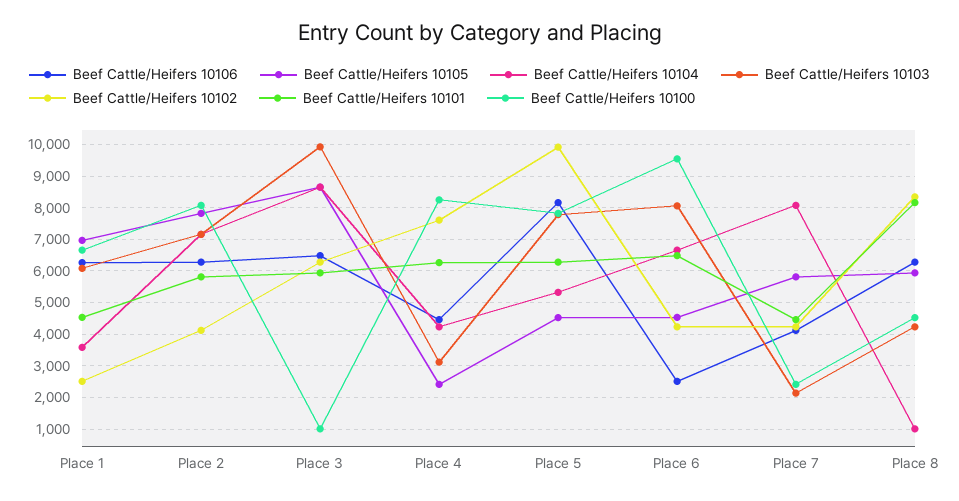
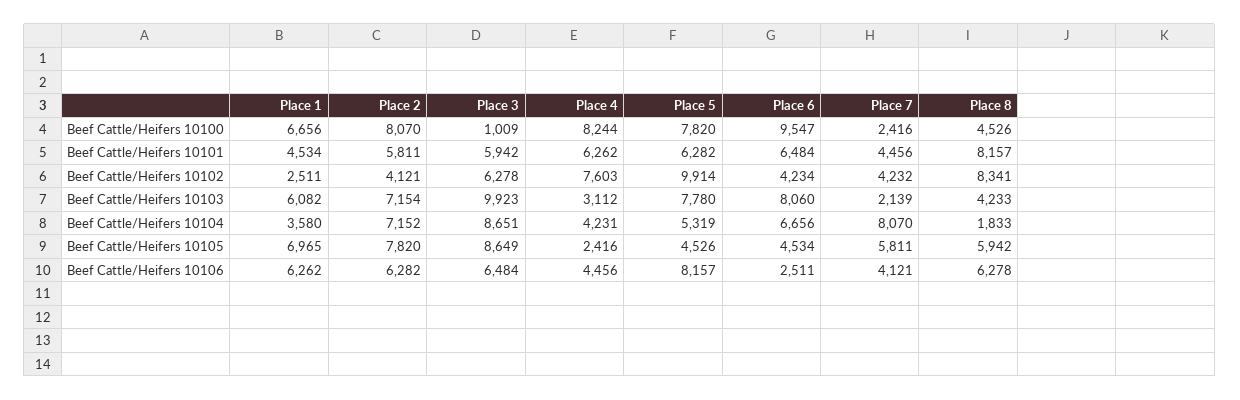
Beef Cattle/Heifers 10104, Place 8: 1000 -> 1833

